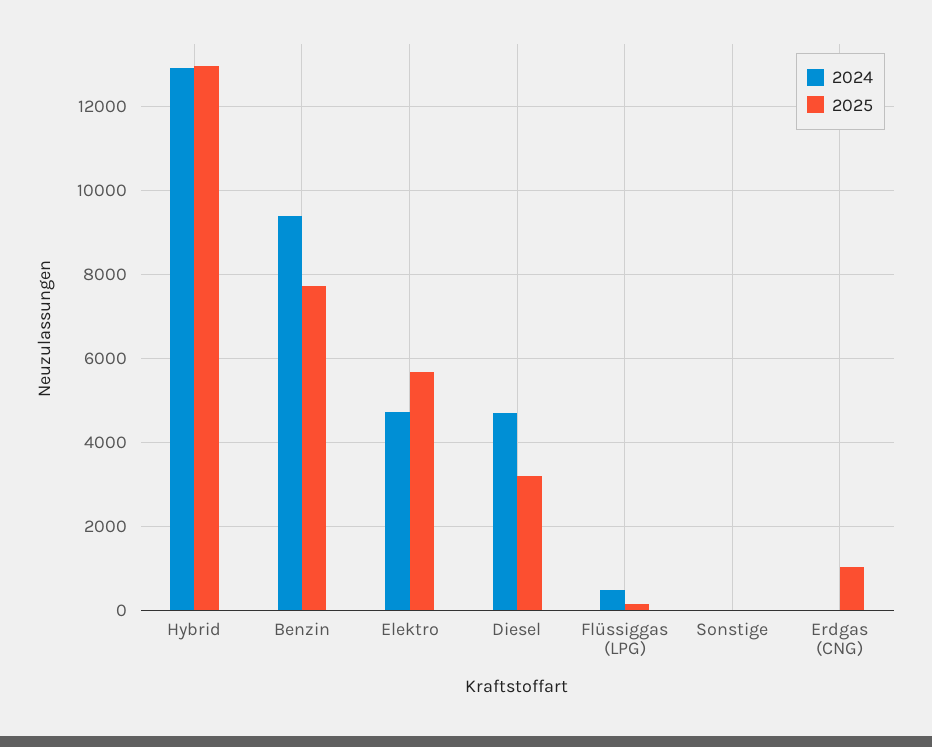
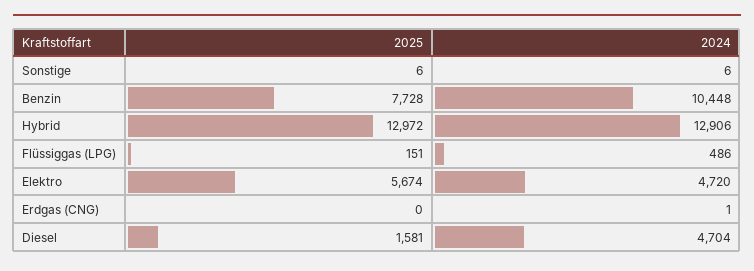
2024, Benzin: 9400 -> 10448
2025, Diesel: 3200 -> 1581
2025, Erdgas (CNG): 1000 -> 0

